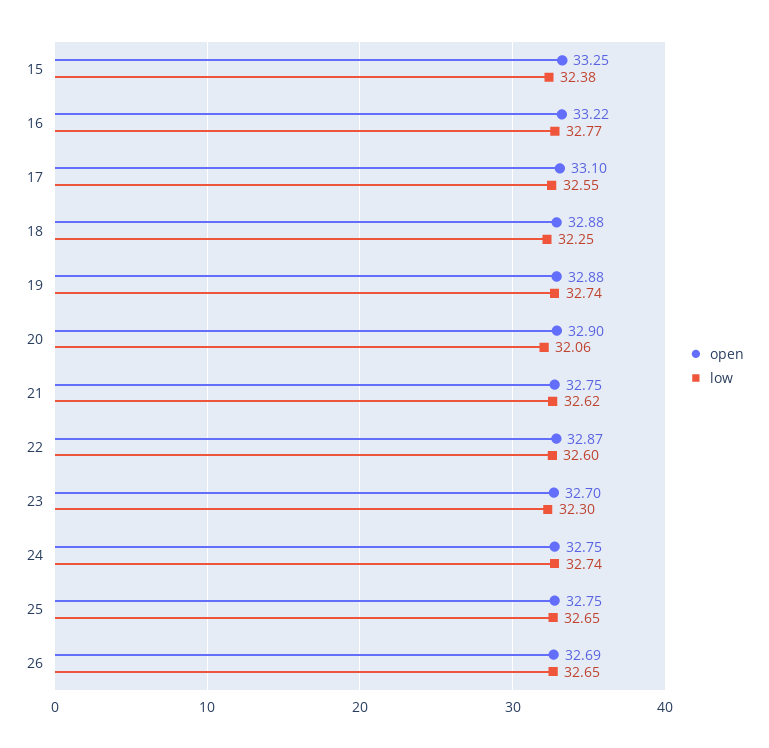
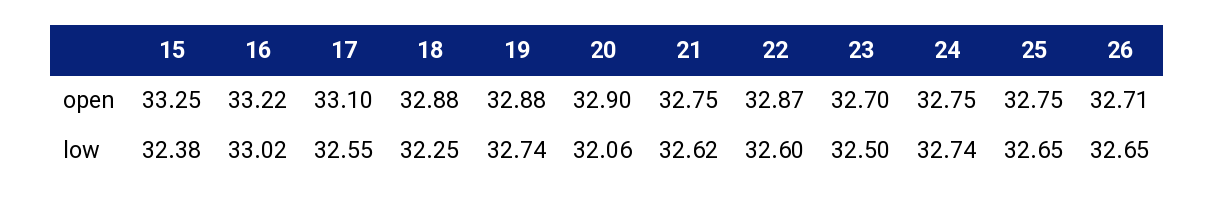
low, 16: 32.77 -> 33.02
low, 23: 32.3 -> 32.5
open, 26: 32.69 -> 32.71

